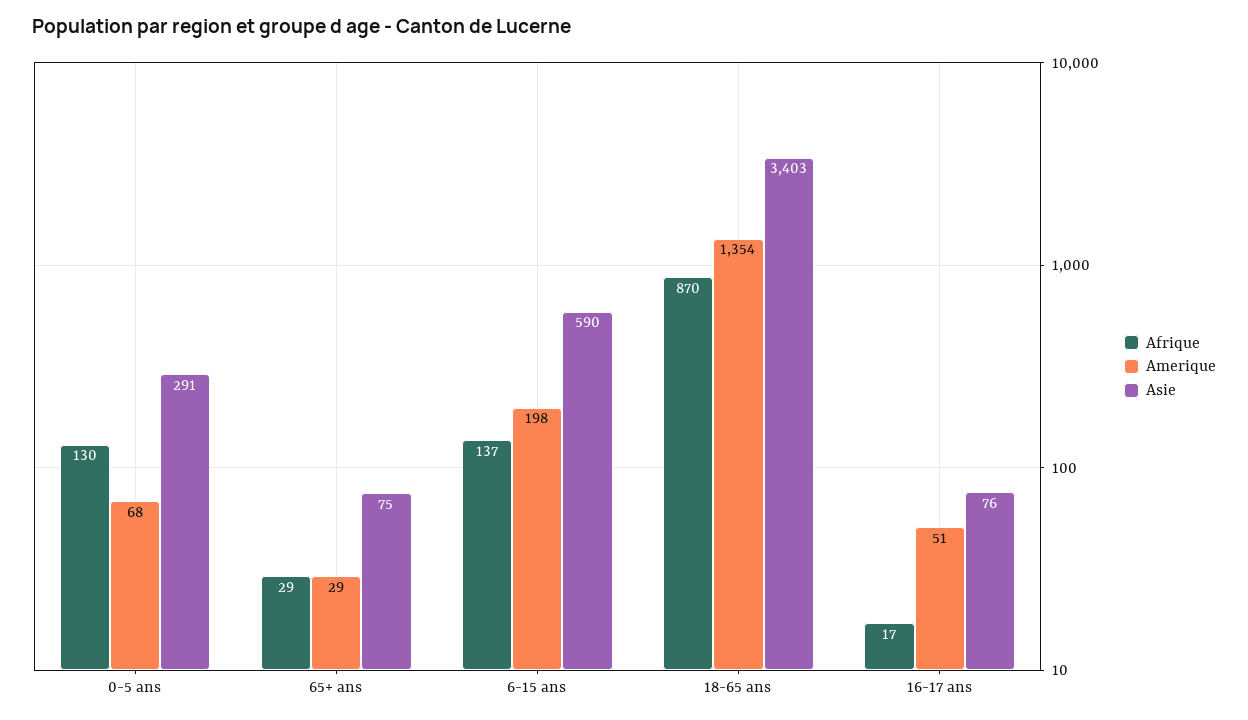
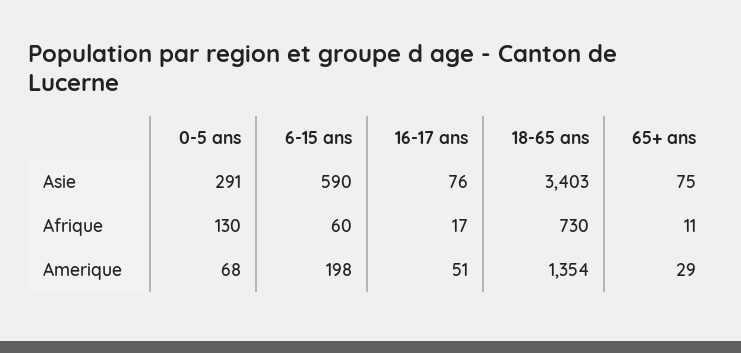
Afrique, 65+ ans: 29 -> 11
Afrique, 6-15 ans: 137 -> 60
Afrique, 18-65 ans: 870 -> 730

